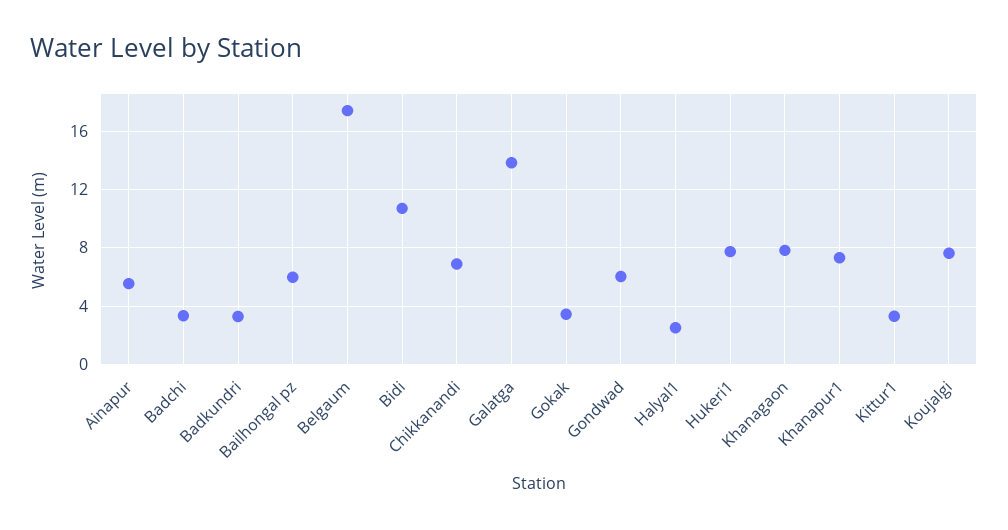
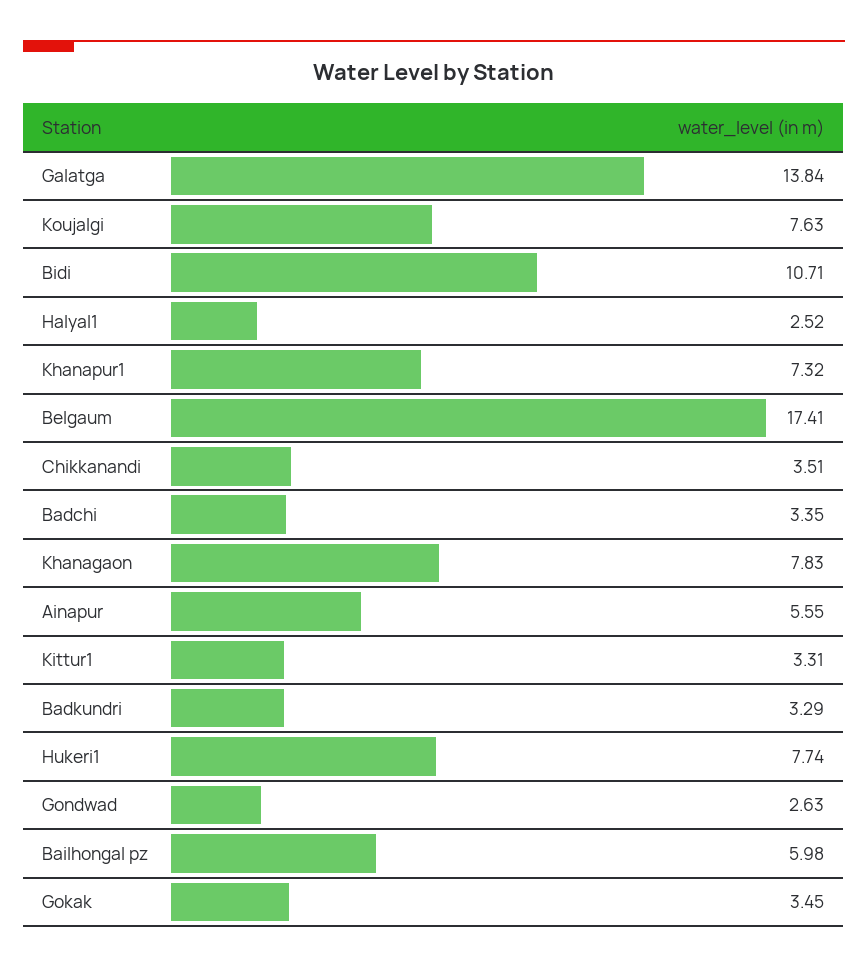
Chikkanandi: 7 -> 3.51
Gondwad: 6 -> 2.63

